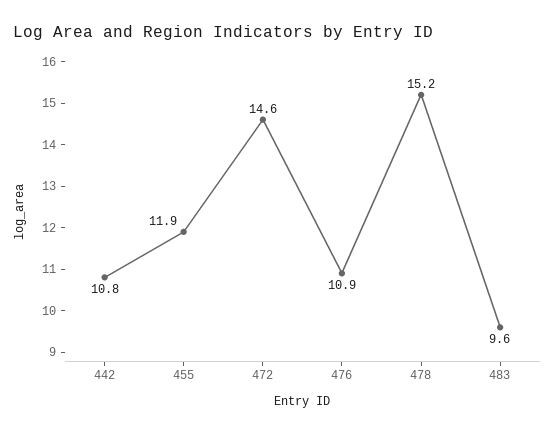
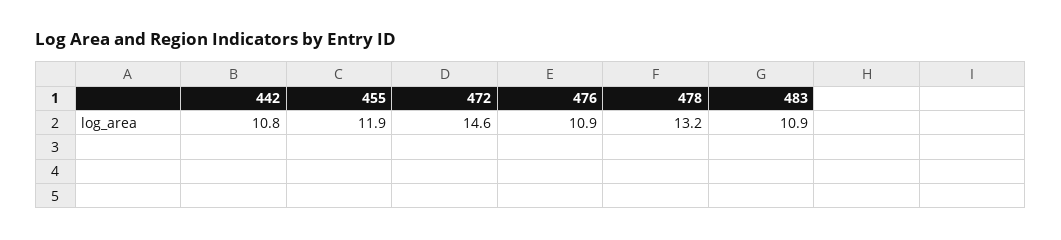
478: 15.2 -> 13.2
483: 9.6 -> 10.9

